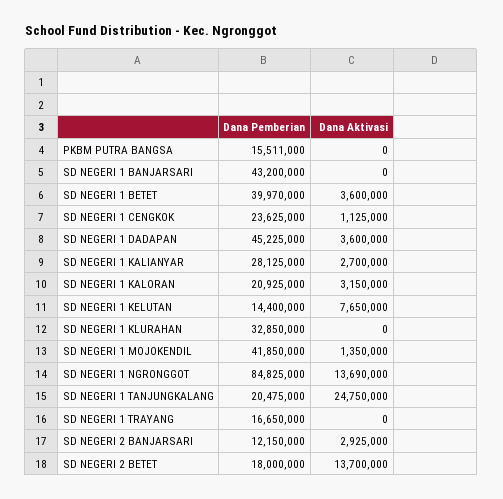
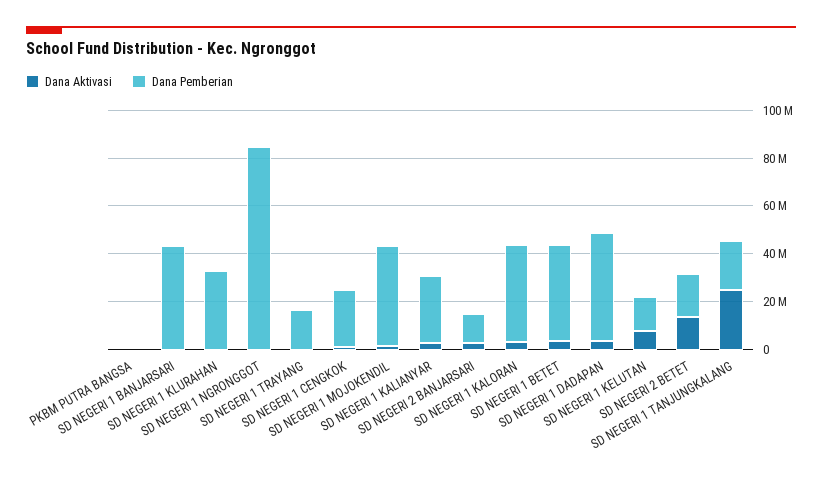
Dana Pemberian, PKBM PUTRA BANGSA: 15511000 -> 0
Dana Pemberian, SD NEGERI 1 KALORAN: 20925000 -> 40000000
Dana Aktivasi, SD NEGERI 1 NGRONGGOT: 13690000 -> 0

